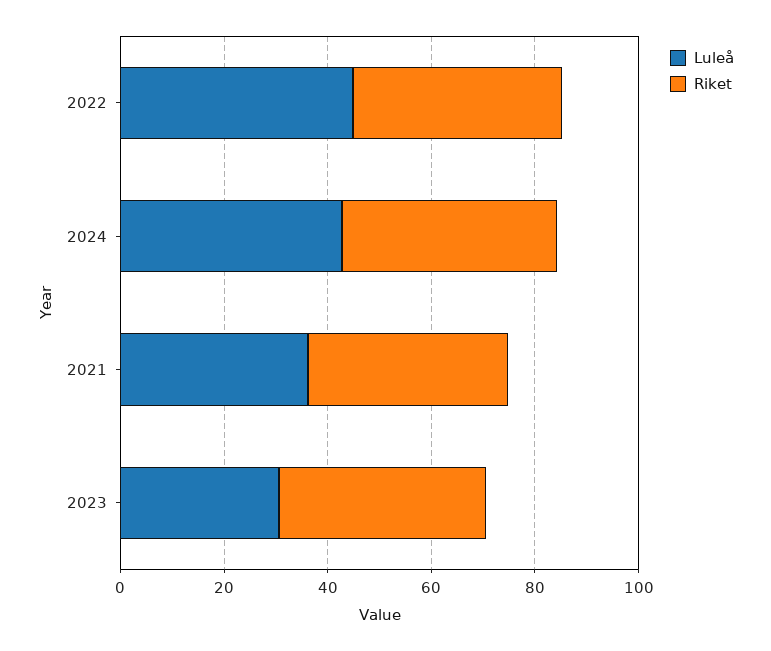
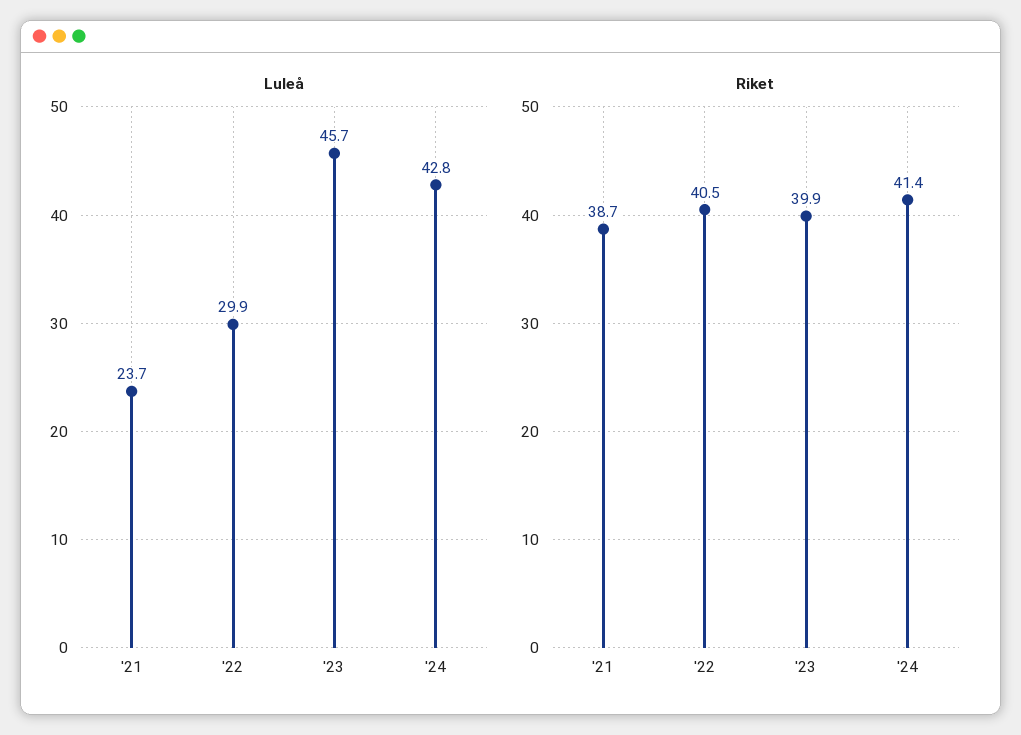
Luleå, 2022: 45 -> 29.9
Luleå, 2021: 35 -> 23.7
Luleå, 2023: 30 -> 45.7

